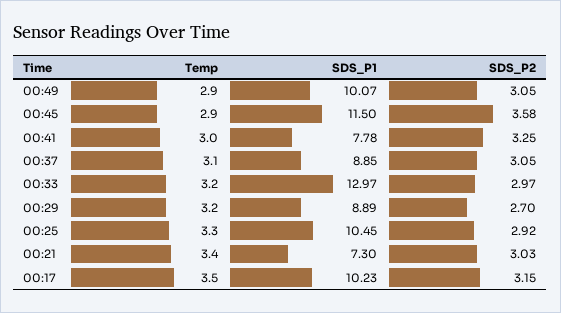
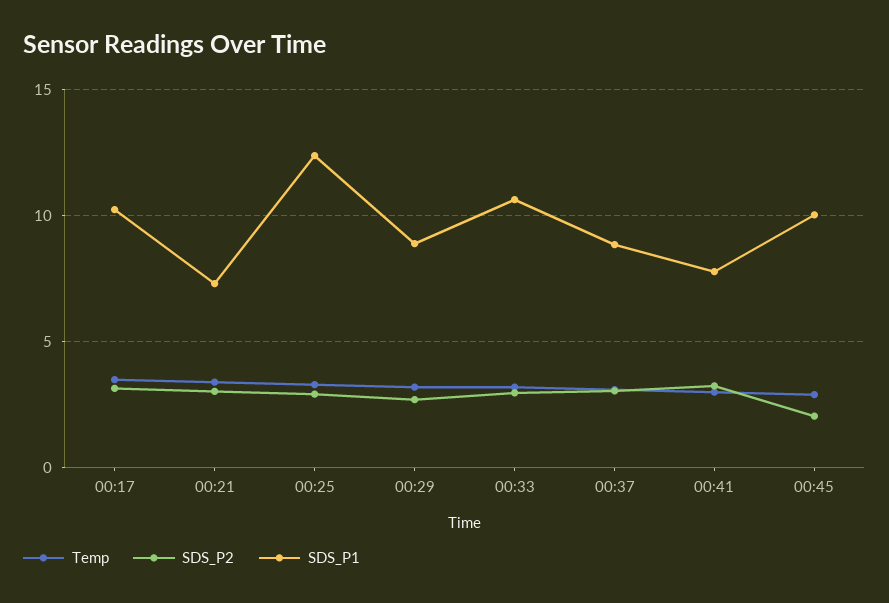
Temp, 00:49: 2.9 -> none
SDS_P1, 00:49: 10.07 -> none
SDS_P2, 00:49: 3.05 -> none
SDS_P1, 00:45: 11.5 -> 10
SDS_P2, 00:45: 3.58 -> 2
SDS_P1, 00:33: 12.97 -> 10.5
SDS_P1, 00:25: 10.45 -> 12.5

